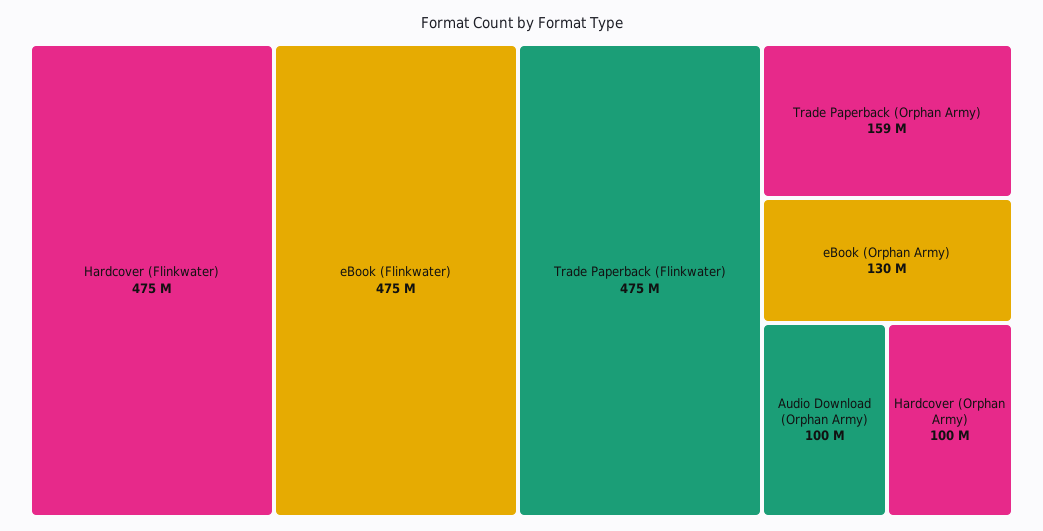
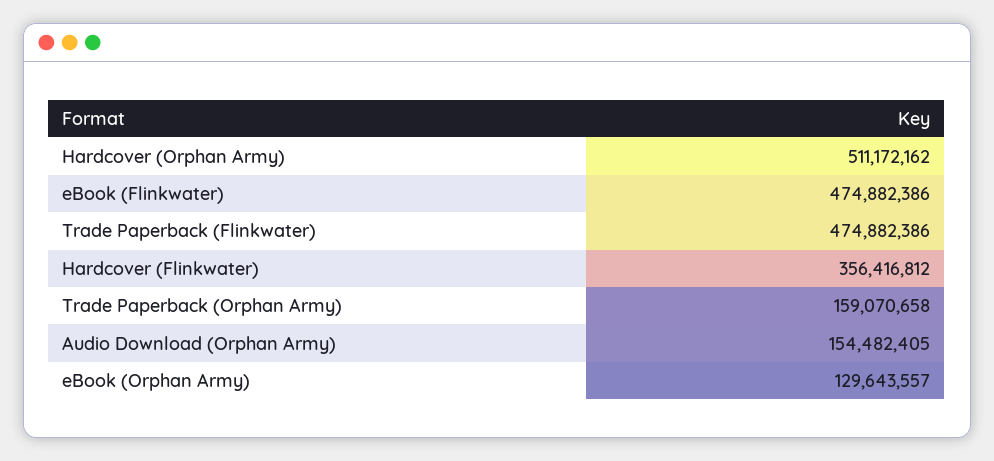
Hardcover (Flinkwater): 475000000 -> 356416812
Audio Download (Orphan Army): 100000000 -> 154482405
Hardcover (Orphan Army): 100000000 -> 511172162

